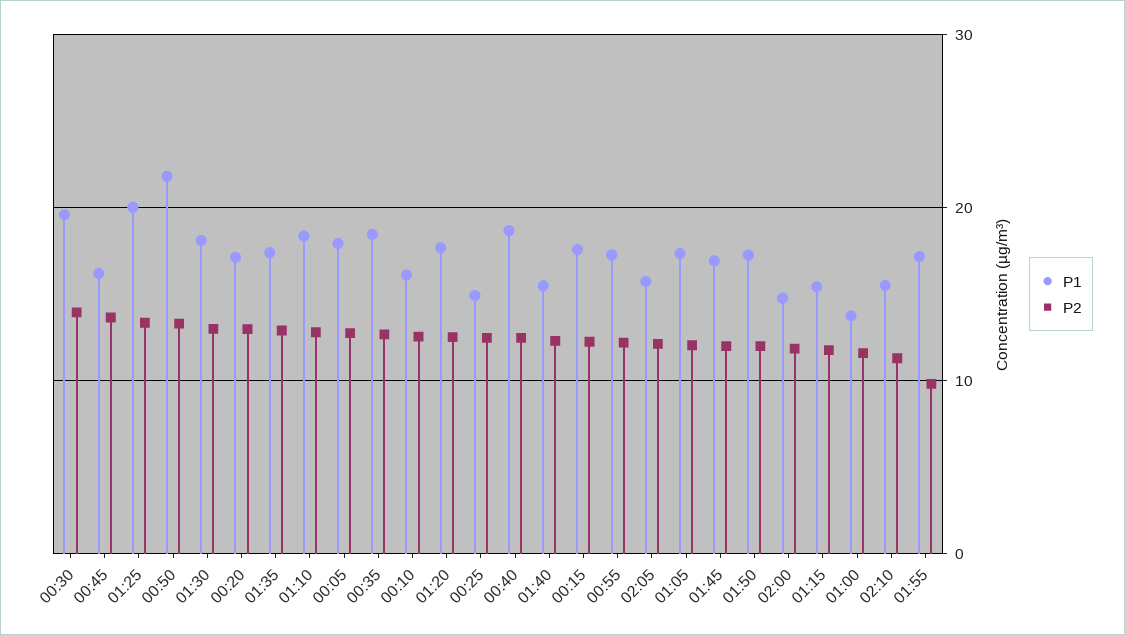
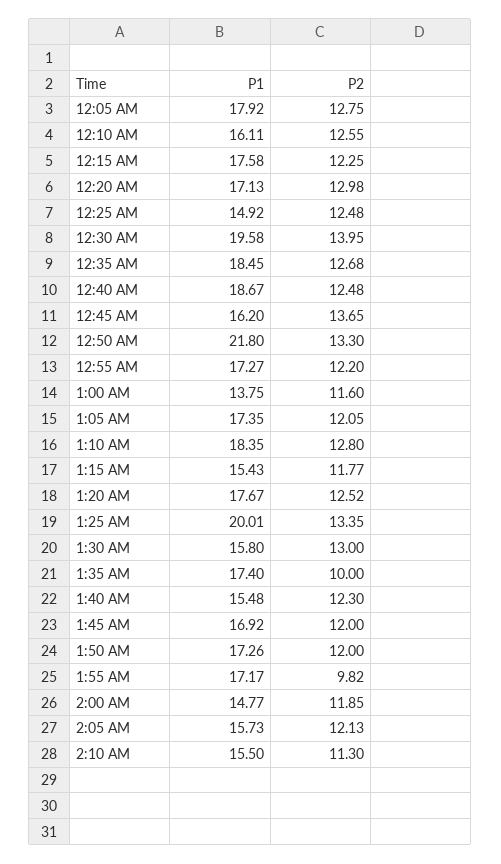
P1, 01:30: 18 -> 15.8
P2, 01:35: 13 -> 10

